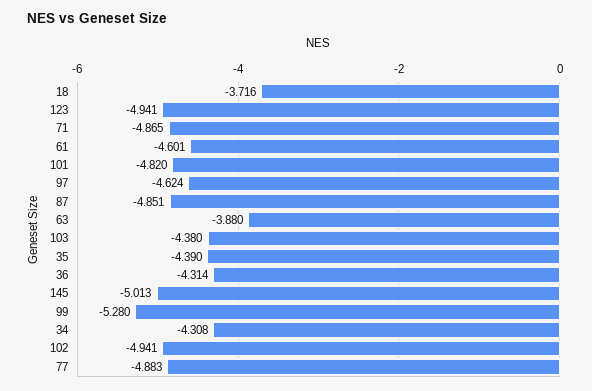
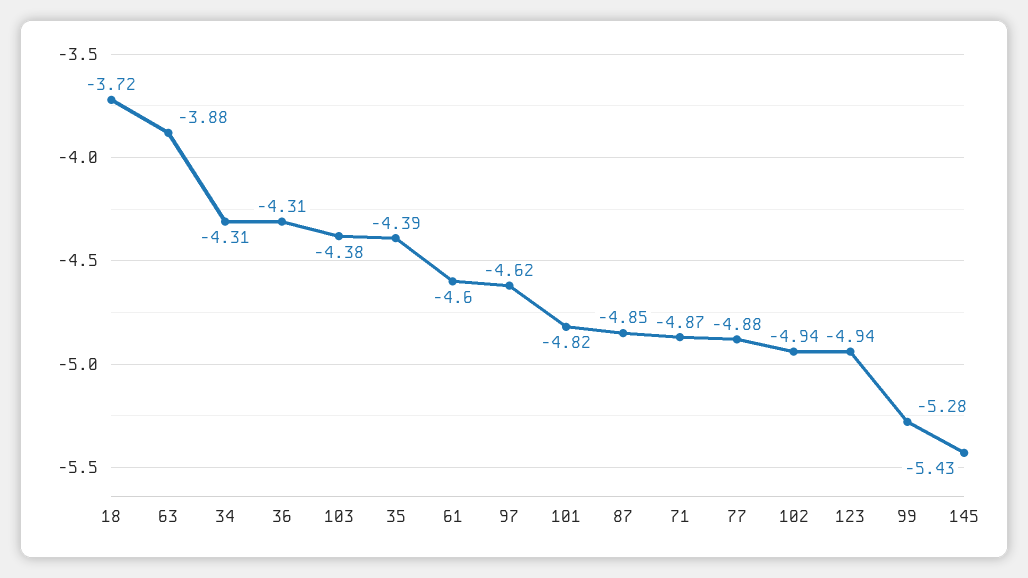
145: -5.013 -> -5.43

